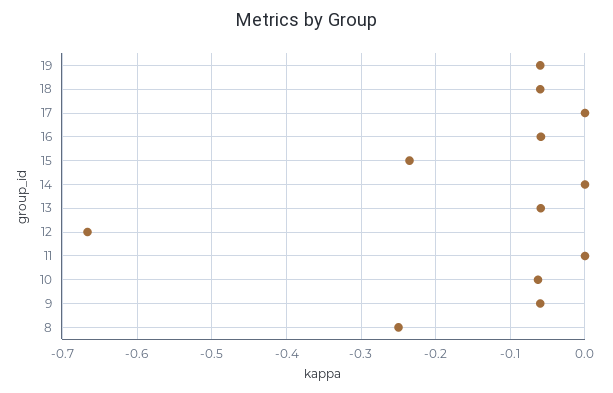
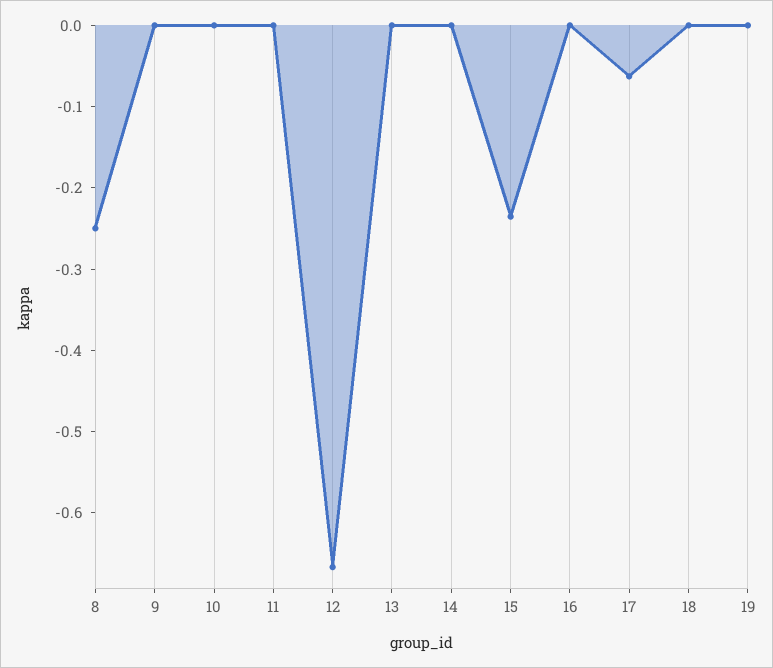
19: -0.06 -> 0
18: -0.06 -> 0
17: 0 -> -0.06
16: -0.06 -> 0
13: -0.06 -> 0
10: -0.06 -> 0
9: -0.06 -> 0

